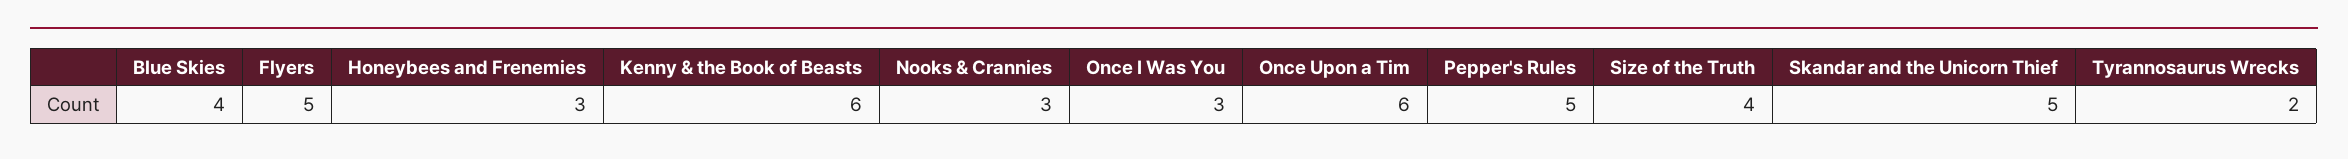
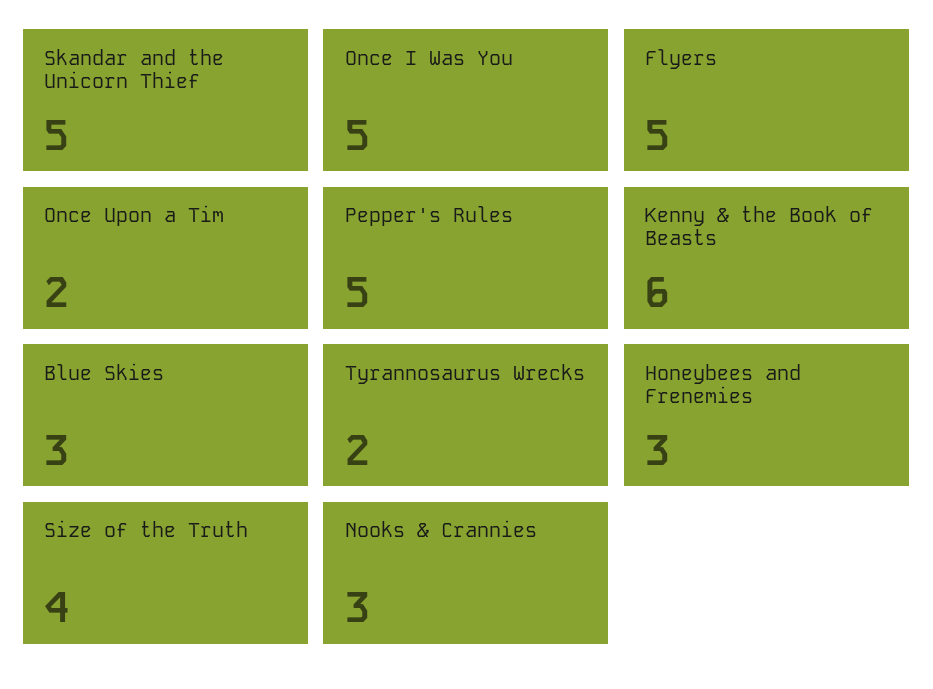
Blue Skies: 4 -> 3
Once I Was You: 3 -> 5
Once Upon a Tim: 6 -> 2

